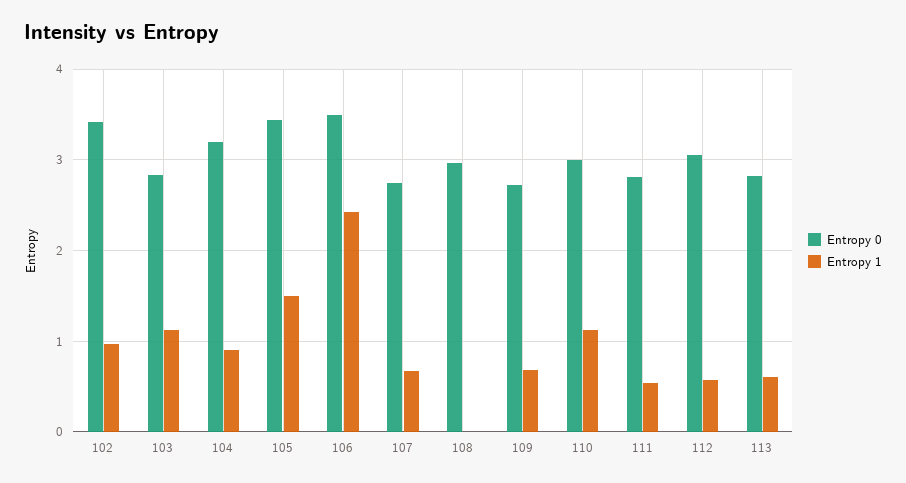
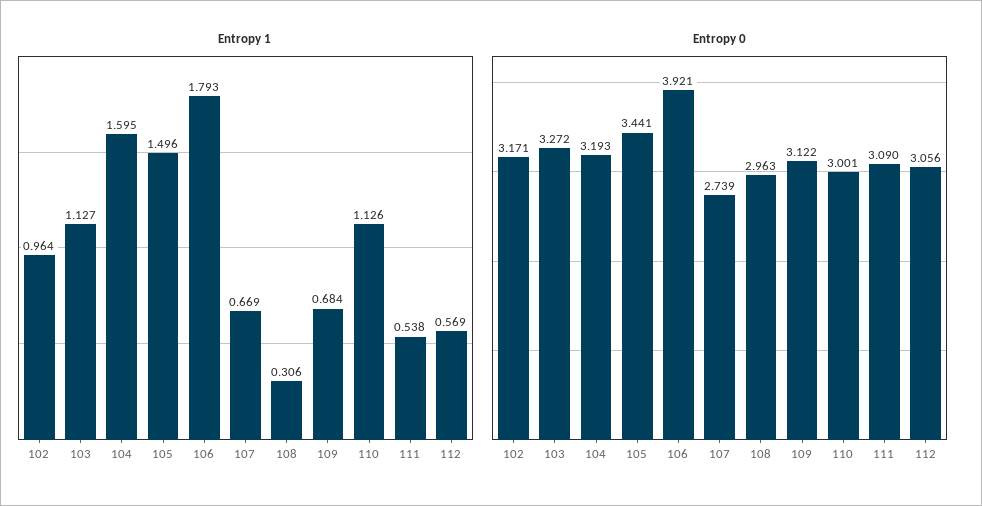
Entropy 0, 102: 3.4 -> 3.171
Entropy 0, 103: 2.8 -> 3.272
Entropy 1, 104: 0.9 -> 1.595
Entropy 0, 106: 3.5 -> 3.921
Entropy 1, 106: 2.4 -> 1.793
Entropy 1, 108: 0 -> 0.306
Entropy 0, 109: 2.7 -> 3.122
Entropy 0, 111: 2.8 -> 3.09
Entropy 0, 113: 2.8 -> none
Entropy 1, 113: 0.6 -> none

